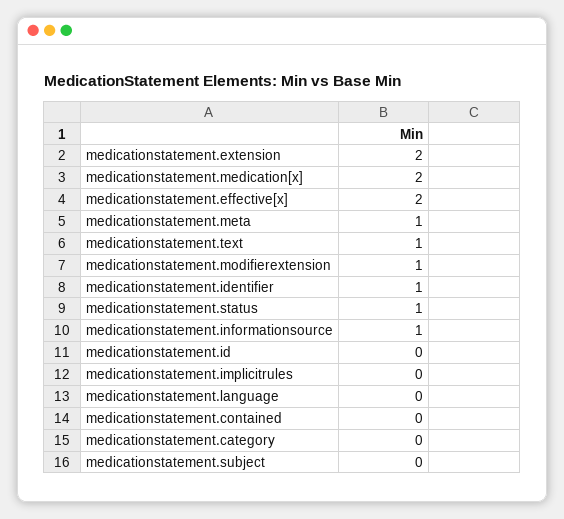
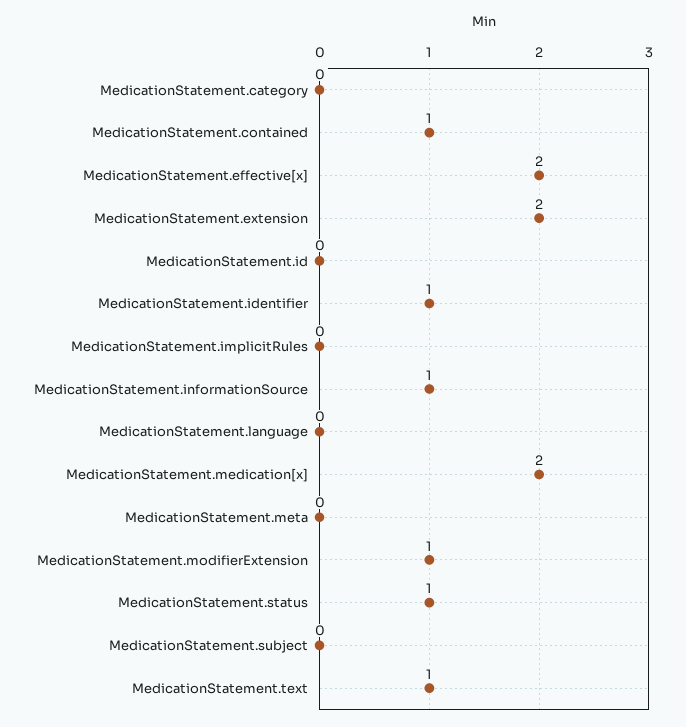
medicationstatement.meta: 1 -> 0
medicationstatement.contained: 0 -> 1

